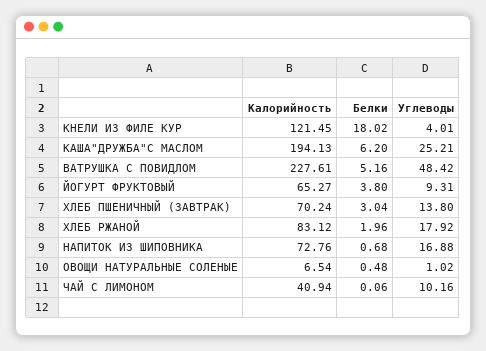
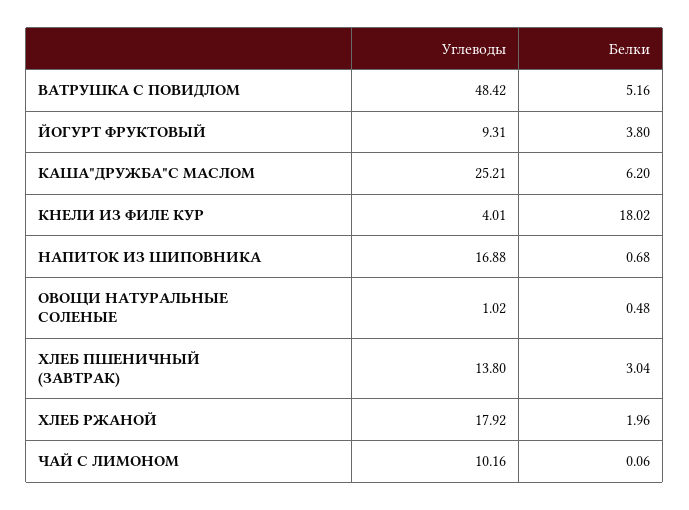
Калорийность, КНЕЛИ ИЗ ФИЛЕ КУР: 121.45 -> none
Калорийность, КАША"ДРУЖБА"С МАСЛОМ: 194.13 -> none
Калорийность, ВАТРУШКА С ПОВИДЛОМ: 227.61 -> none
Калорийность, ЙОГУРТ ФРУКТОВЫЙ: 65.27 -> none
Калорийность, ХЛЕБ ПШЕНИЧНЫЙ (ЗАВТРАК): 70.24 -> none
Калорийность, ХЛЕБ РЖАНОЙ: 83.12 -> none
Калорийность, НАПИТОК ИЗ ШИПОВНИКА: 72.76 -> none
Калорийность, ОВОЩИ НАТУРАЛЬНЫЕ СОЛЕНЫЕ: 6.54 -> none
Калорийность, ЧАЙ С ЛИМОНОМ: 40.94 -> none

